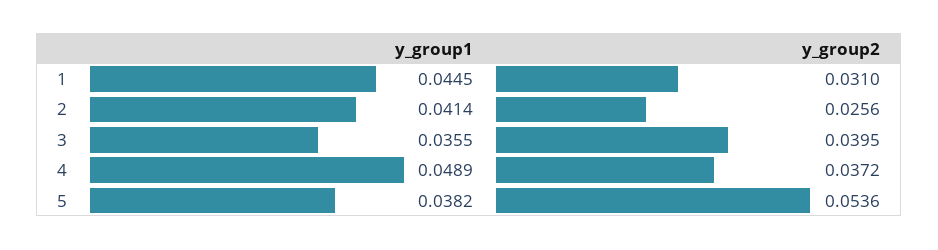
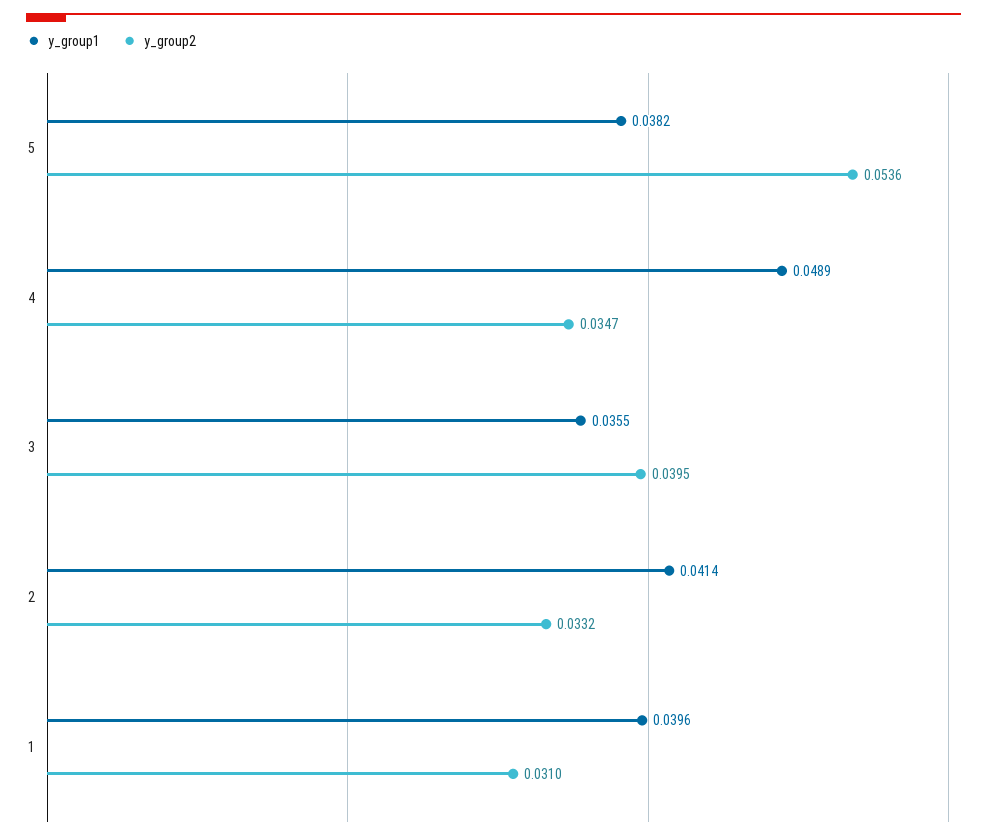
y_group1, 1: 0.0445 -> 0.0396
y_group2, 2: 0.0256 -> 0.0332
y_group2, 4: 0.0372 -> 0.0347

